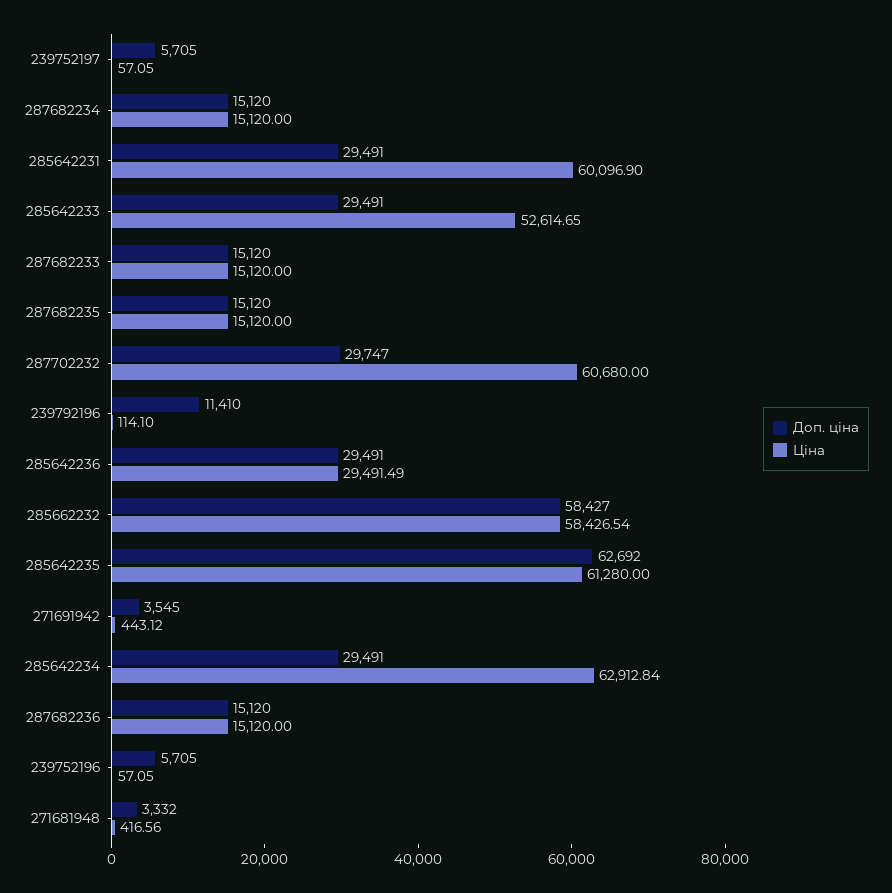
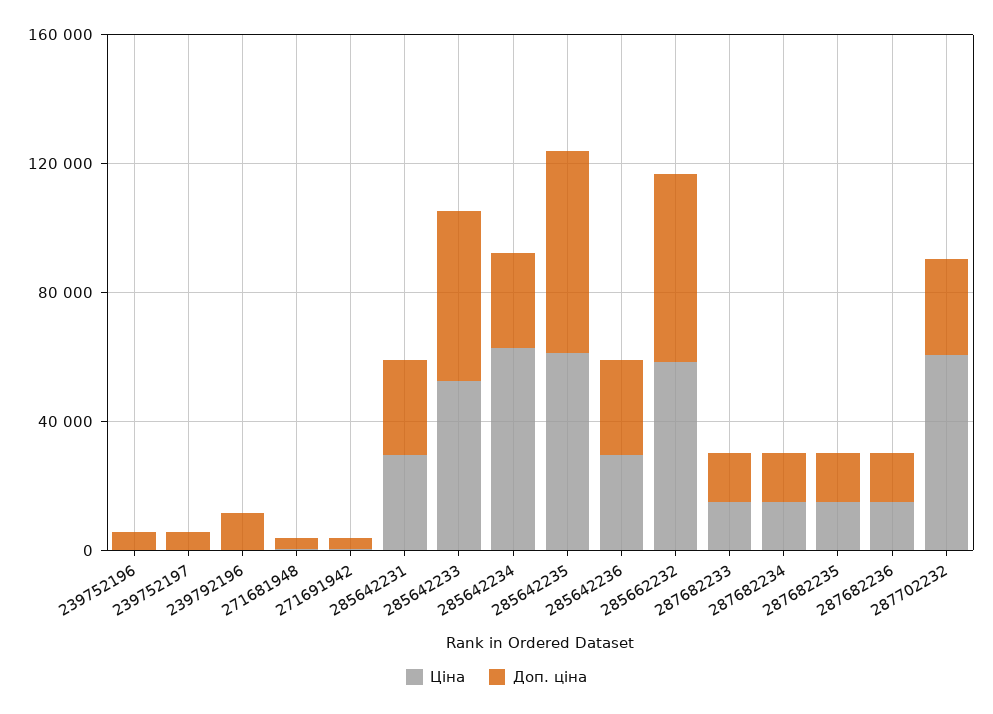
Ціна, 285642231: 60096.9 -> 30000
Доп. ціна, 285642233: 29491 -> 50000

